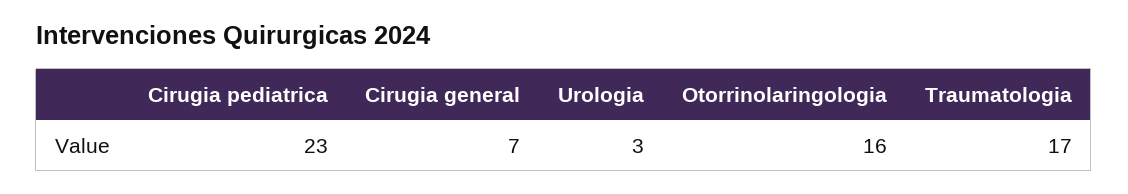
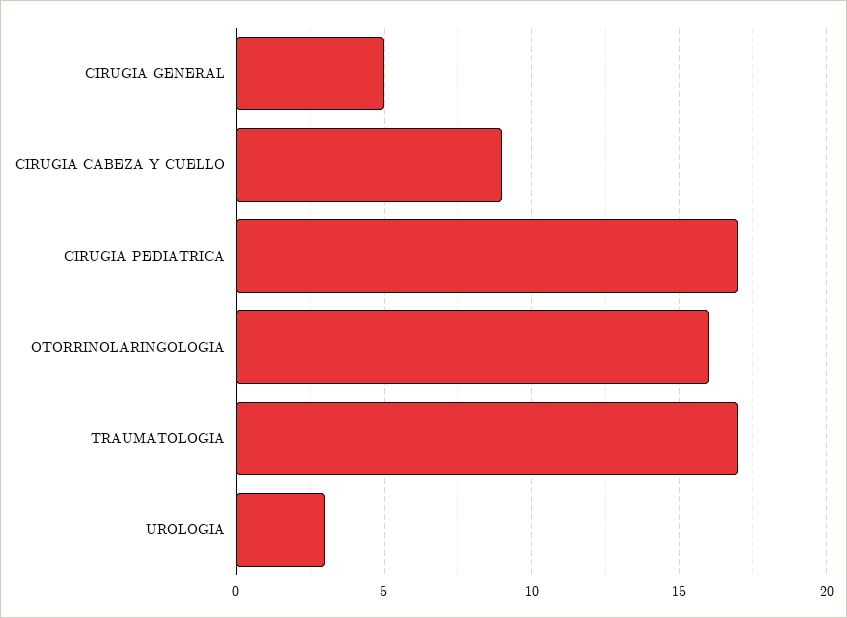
Cirugia pediatrica: 23 -> 17
Cirugia general: 7 -> 5
CIRUGIA CABEZA Y CUELLO: none -> 9

